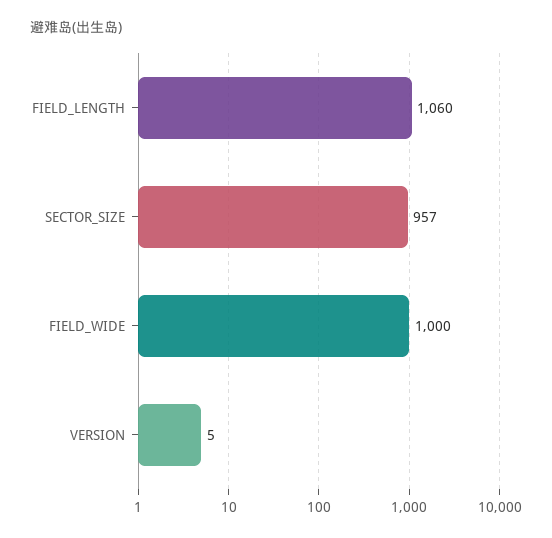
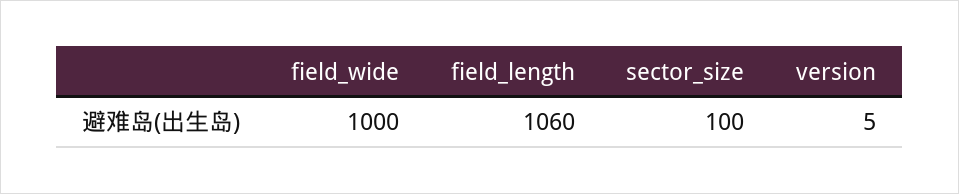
SECTOR_SIZE: 957 -> 100

